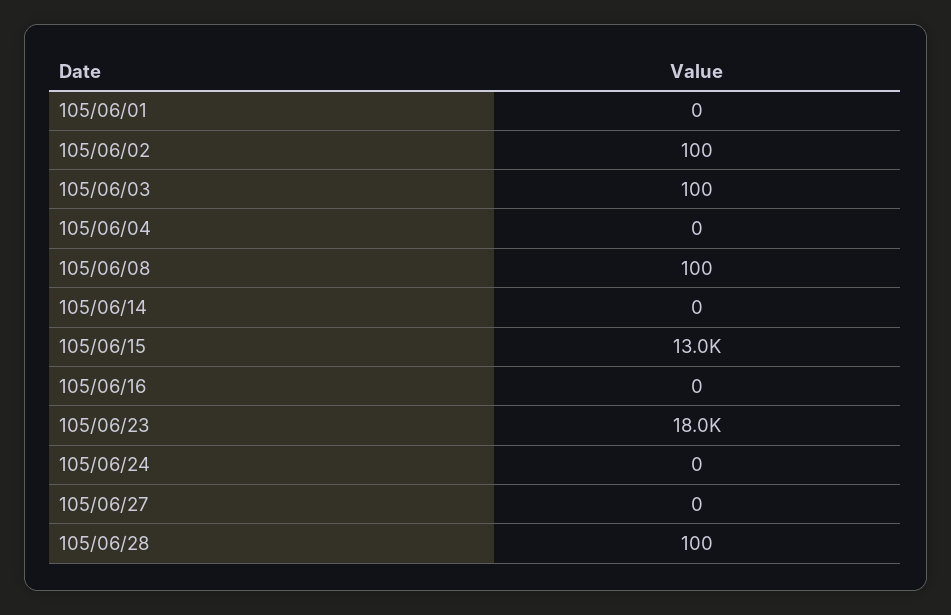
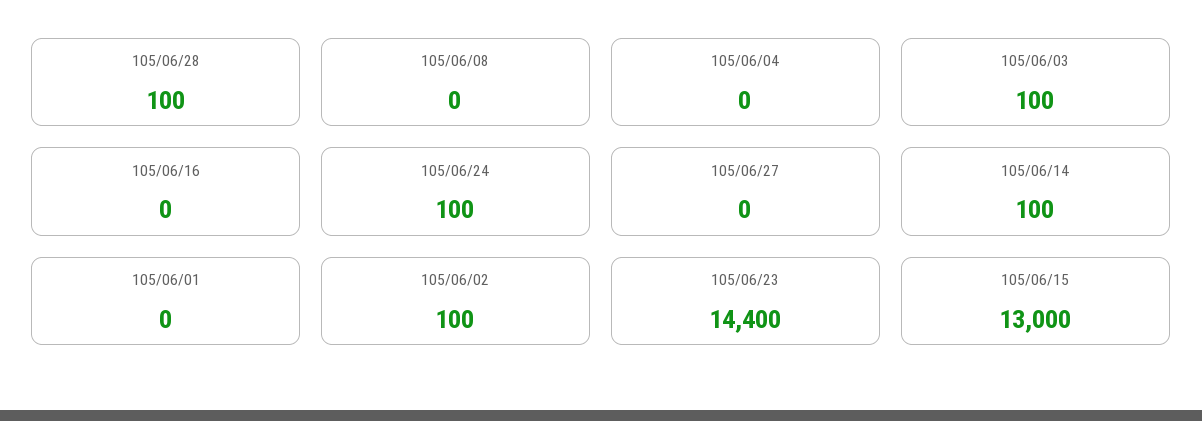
105/06/08: 100 -> 0
105/06/14: 0 -> 100
105/06/23: 18000 -> 14400
105/06/24: 0 -> 100

